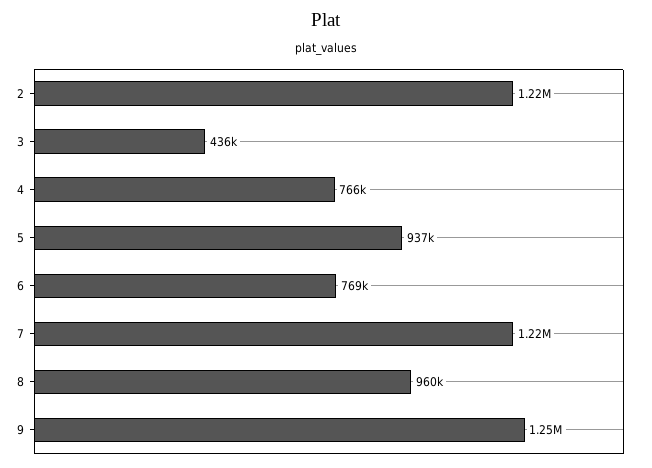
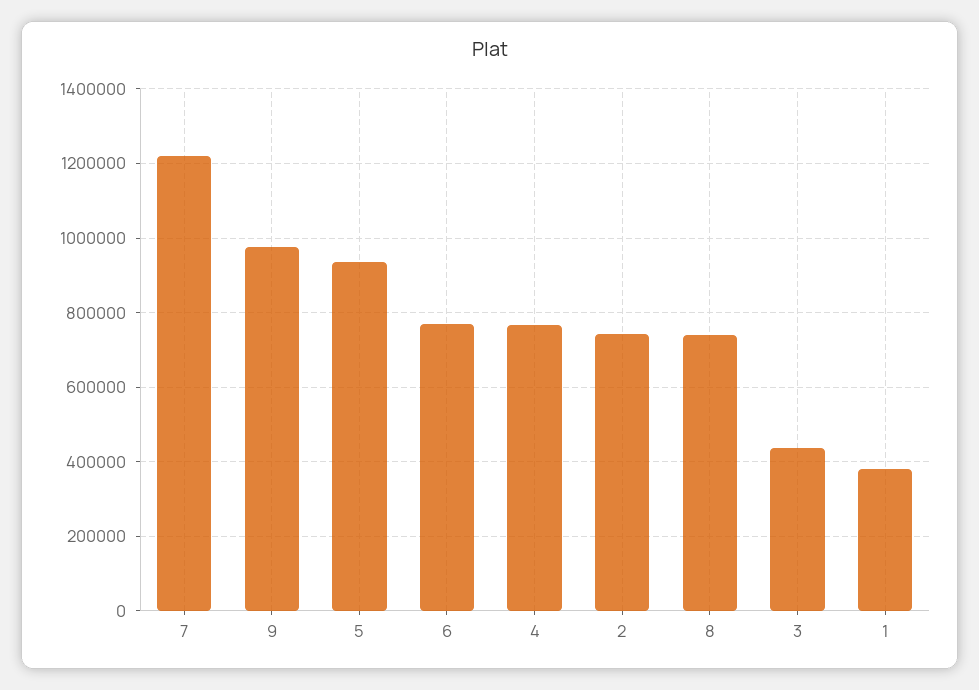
2: 1220000 -> 740000
8: 960000 -> 740000
9: 1250000 -> 980000
1: none -> 380000

